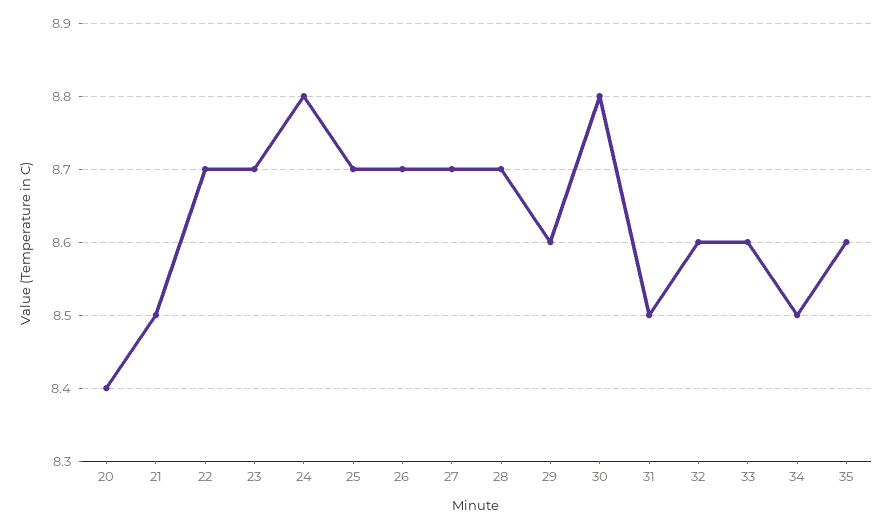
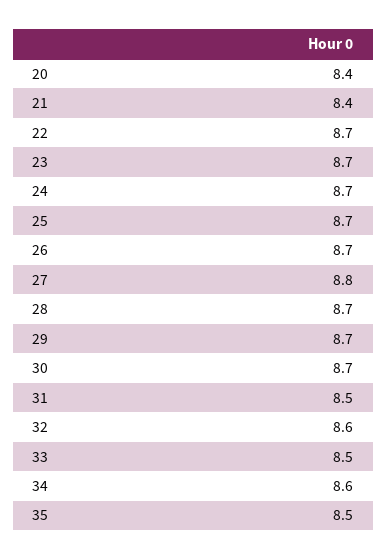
21: 8.5 -> 8.4
24: 8.8 -> 8.7
27: 8.7 -> 8.8
29: 8.6 -> 8.7
30: 8.8 -> 8.7
33: 8.6 -> 8.5
34: 8.5 -> 8.6
35: 8.6 -> 8.5

